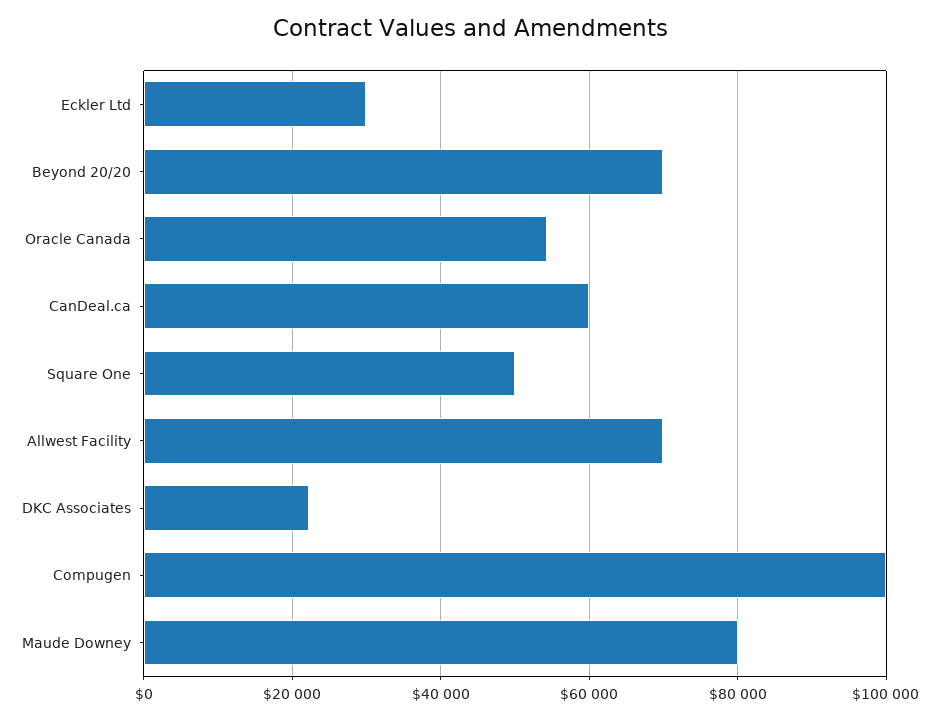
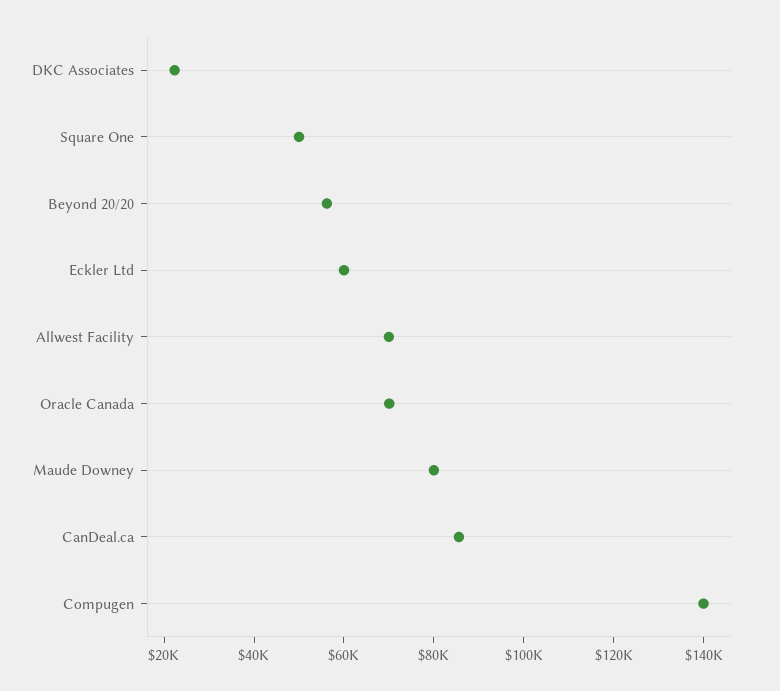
Eckler Ltd: 30000 -> 60000
Beyond 20/20: 70000 -> 55000
Oracle Canada: 54000 -> 70000
CanDeal.ca: 60000 -> 85000
Compugen: 100000 -> 140000

